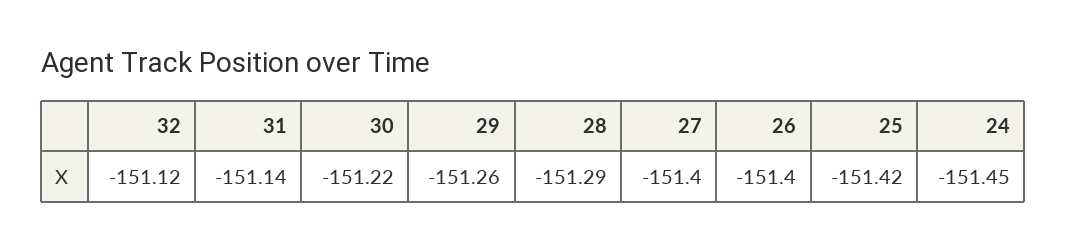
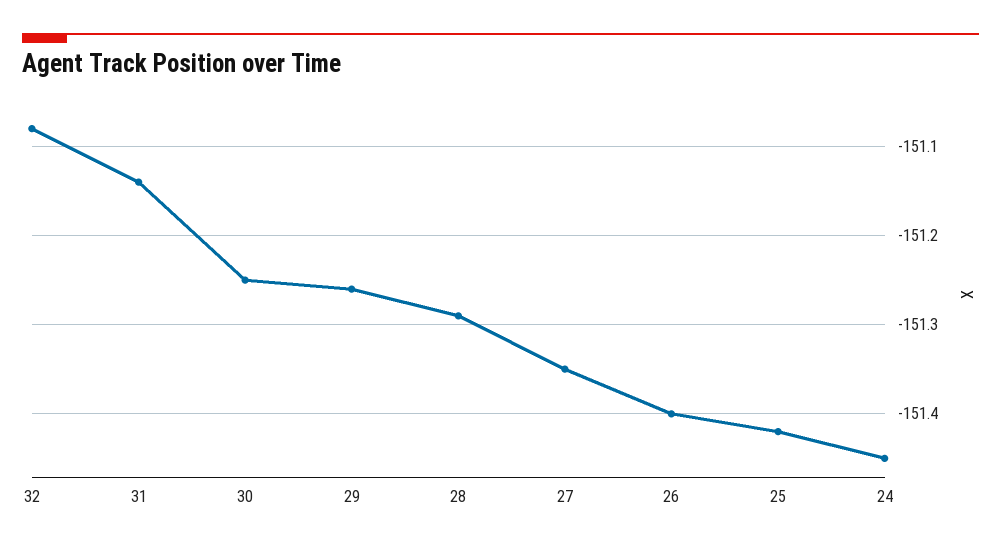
32: -151.12 -> -151.08
30: -151.22 -> -151.25
27: -151.4 -> -151.35

